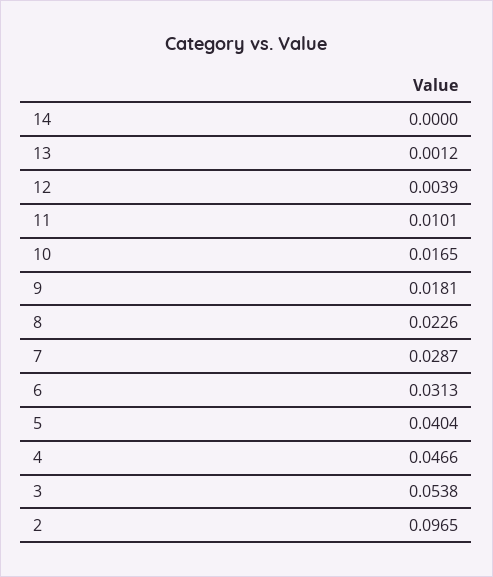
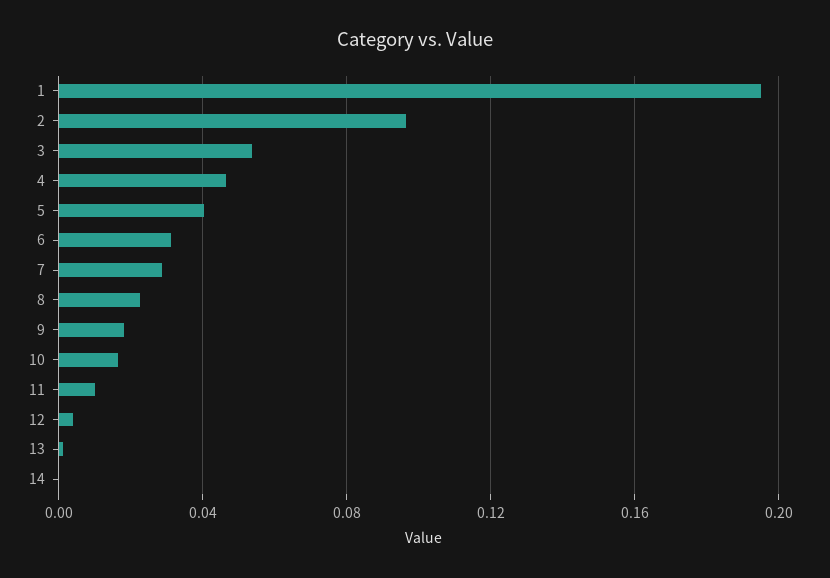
1: none -> 0.195

